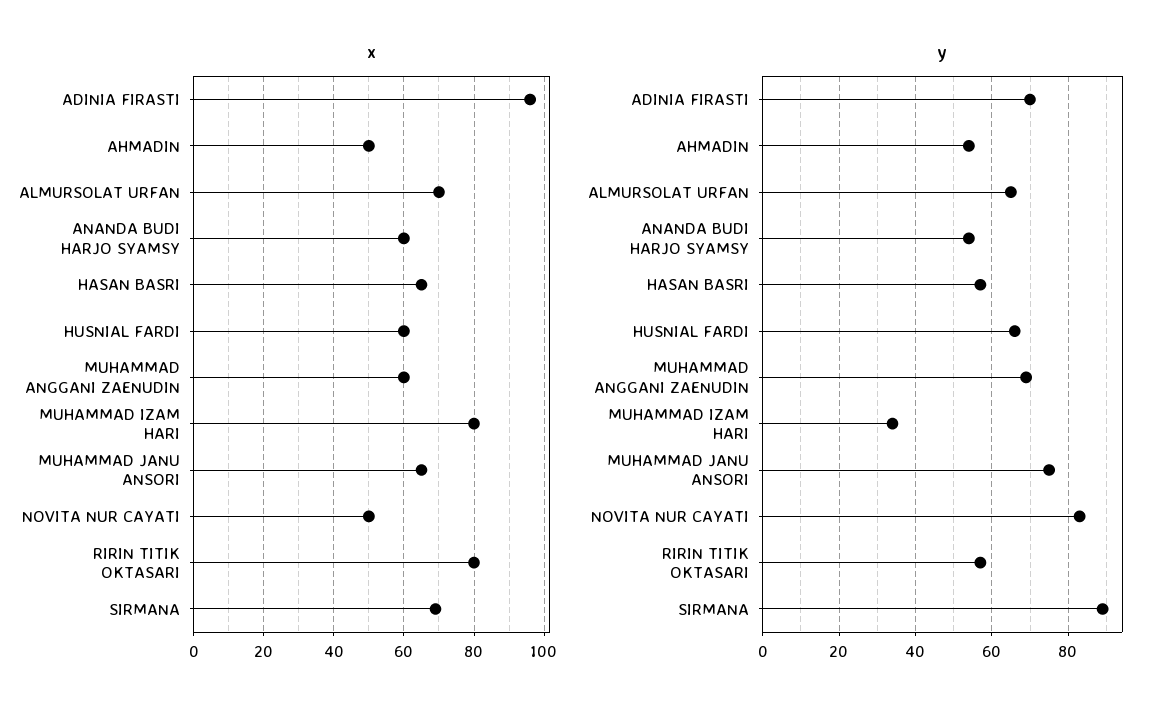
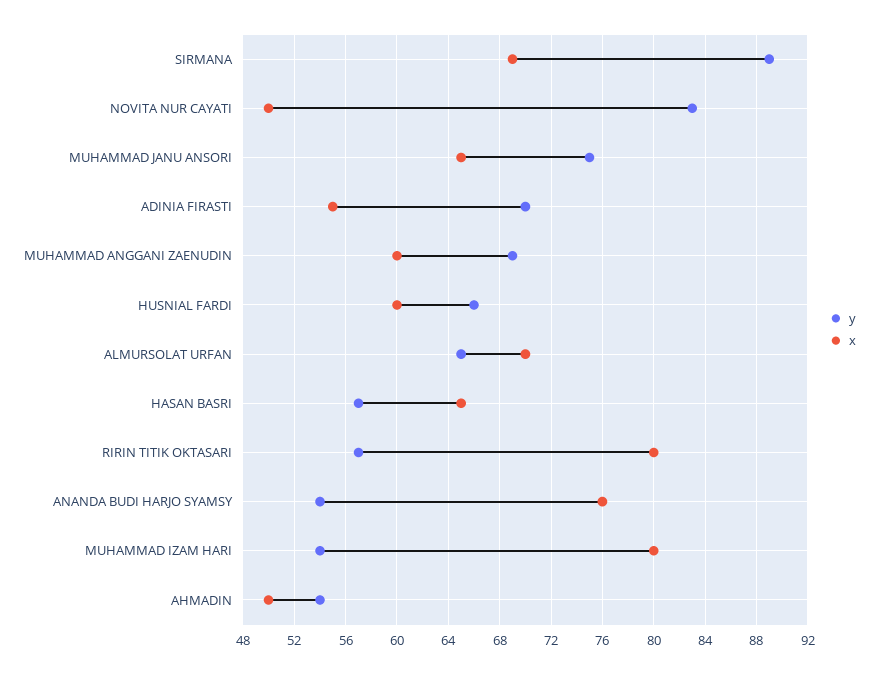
x, ADINIA FIRASTI: 95 -> 55
x, ANANDA BUDI HARJO SYAMSY: 60 -> 76
y, MUHAMMAD IZAM HARI: 35 -> 54

